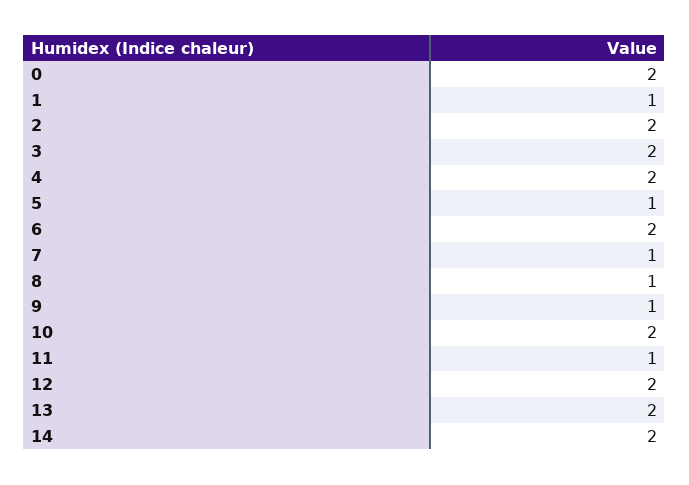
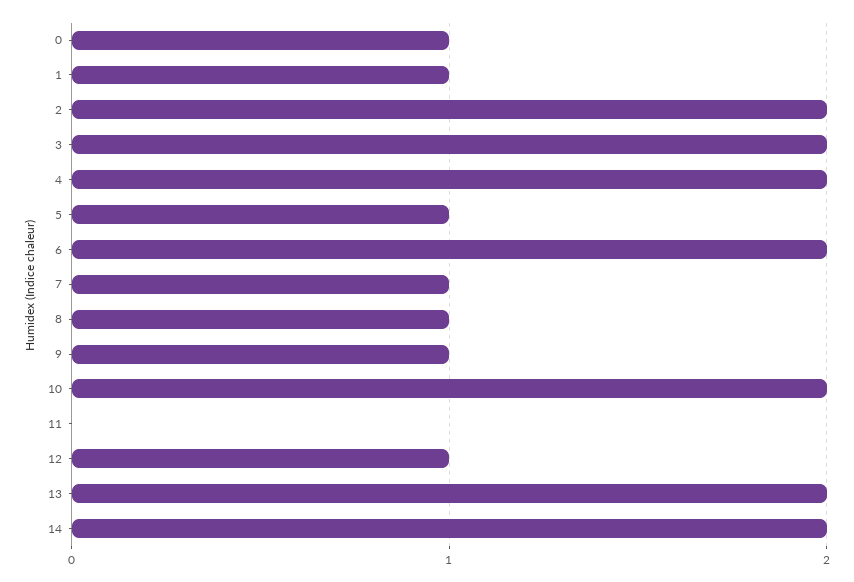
0: 2 -> 1
11: 1 -> 0
12: 2 -> 1

